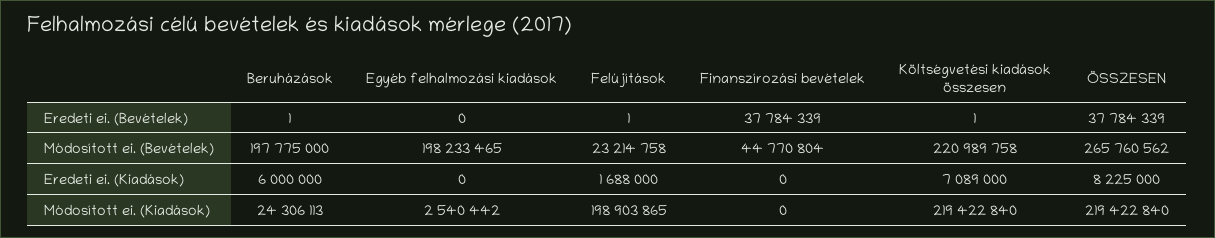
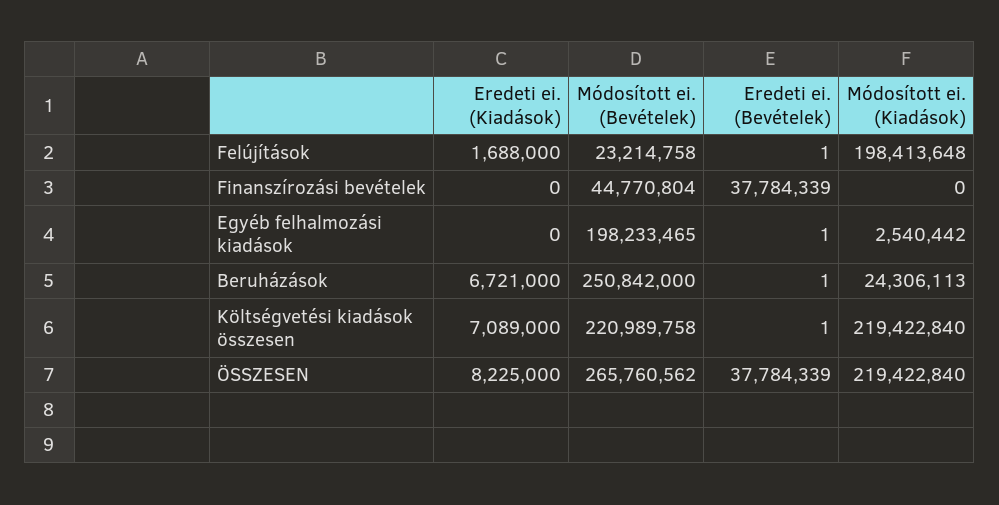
Egyéb felhalmozási kiadások, Eredeti ei. (Bevételek): 0 -> 1
Beruházások, Módosított ei. (Bevételek): 197775000 -> 250842000
Beruházások, Eredeti ei. (Kiadások): 6000000 -> 6721000
Felújítások, Módosított ei. (Kiadások): 198903865 -> 198413648

